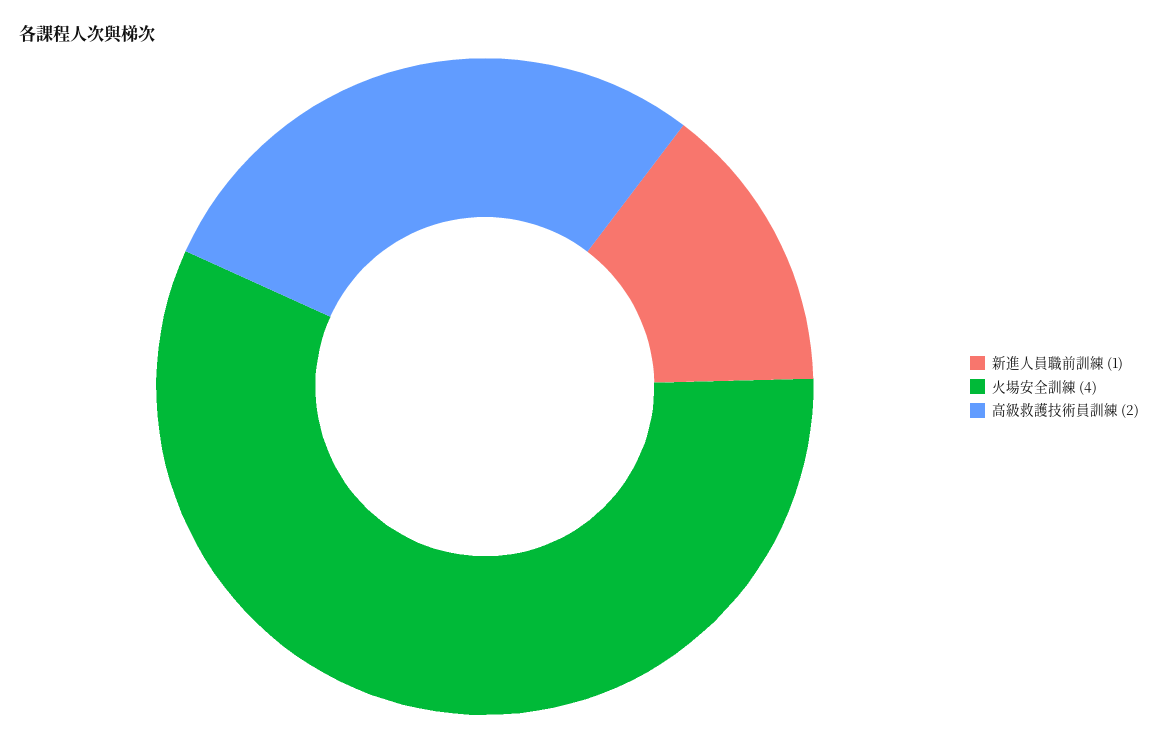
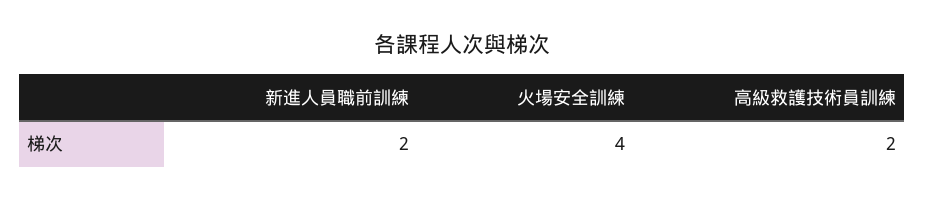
新進人員職前訓練: 1 -> 2

